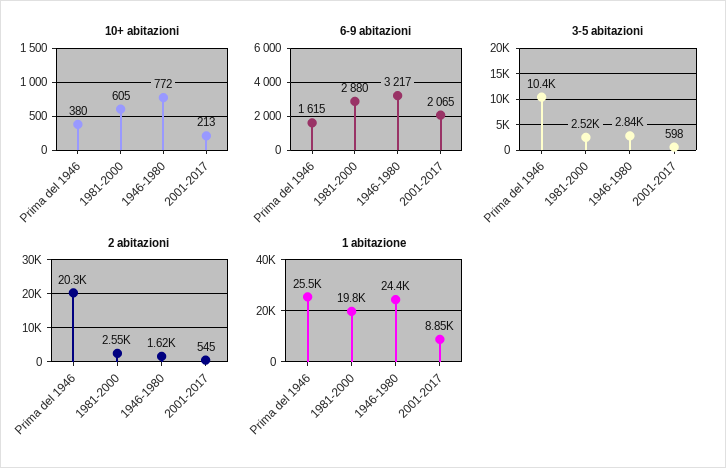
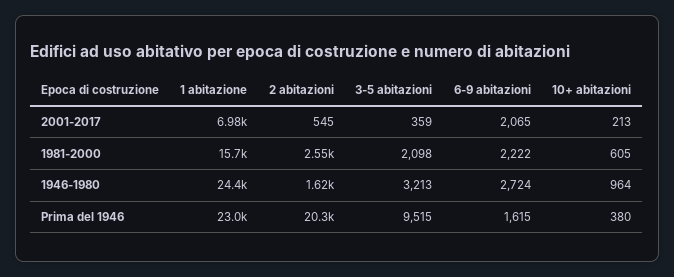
10+ abitazioni, 1946-1980: 772 -> 964
6-9 abitazioni, 1981-2000: 2880 -> 2222
6-9 abitazioni, 1946-1980: 3217 -> 2724
3-5 abitazioni, Prima del 1946: 10400 -> 9515
3-5 abitazioni, 1981-2000: 2520 -> 2098
3-5 abitazioni, 1946-1980: 2840 -> 3213
3-5 abitazioni, 2001-2017: 598 -> 359
1 abitazione, Prima del 1946: 25500 -> 23000
1 abitazione, 1981-2000: 19800 -> 15700
1 abitazione, 2001-2017: 8850 -> 6980

